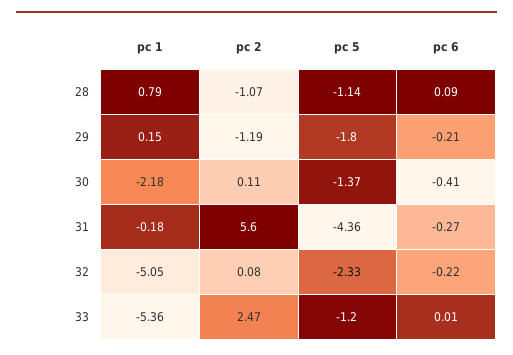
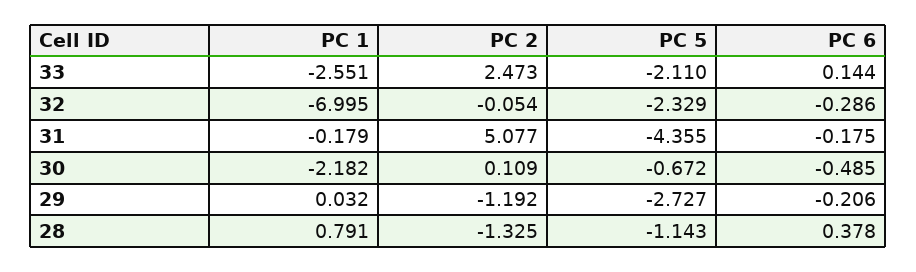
pc 2, 28: -1.07 -> -1.325
pc 6, 28: 0.09 -> 0.378
pc 1, 29: 0.15 -> 0.032
pc 5, 29: -1.8 -> -2.727
pc 5, 30: -1.37 -> -0.672
pc 6, 30: -0.41 -> -0.485
pc 2, 31: 5.6 -> 5.077
pc 6, 31: -0.27 -> -0.175
pc 1, 32: -5.05 -> -6.995
pc 2, 32: 0.08 -> -0.054
pc 6, 32: -0.22 -> -0.286
pc 1, 33: -5.36 -> -2.551
pc 5, 33: -1.2 -> -2.11
pc 6, 33: 0.01 -> 0.144

